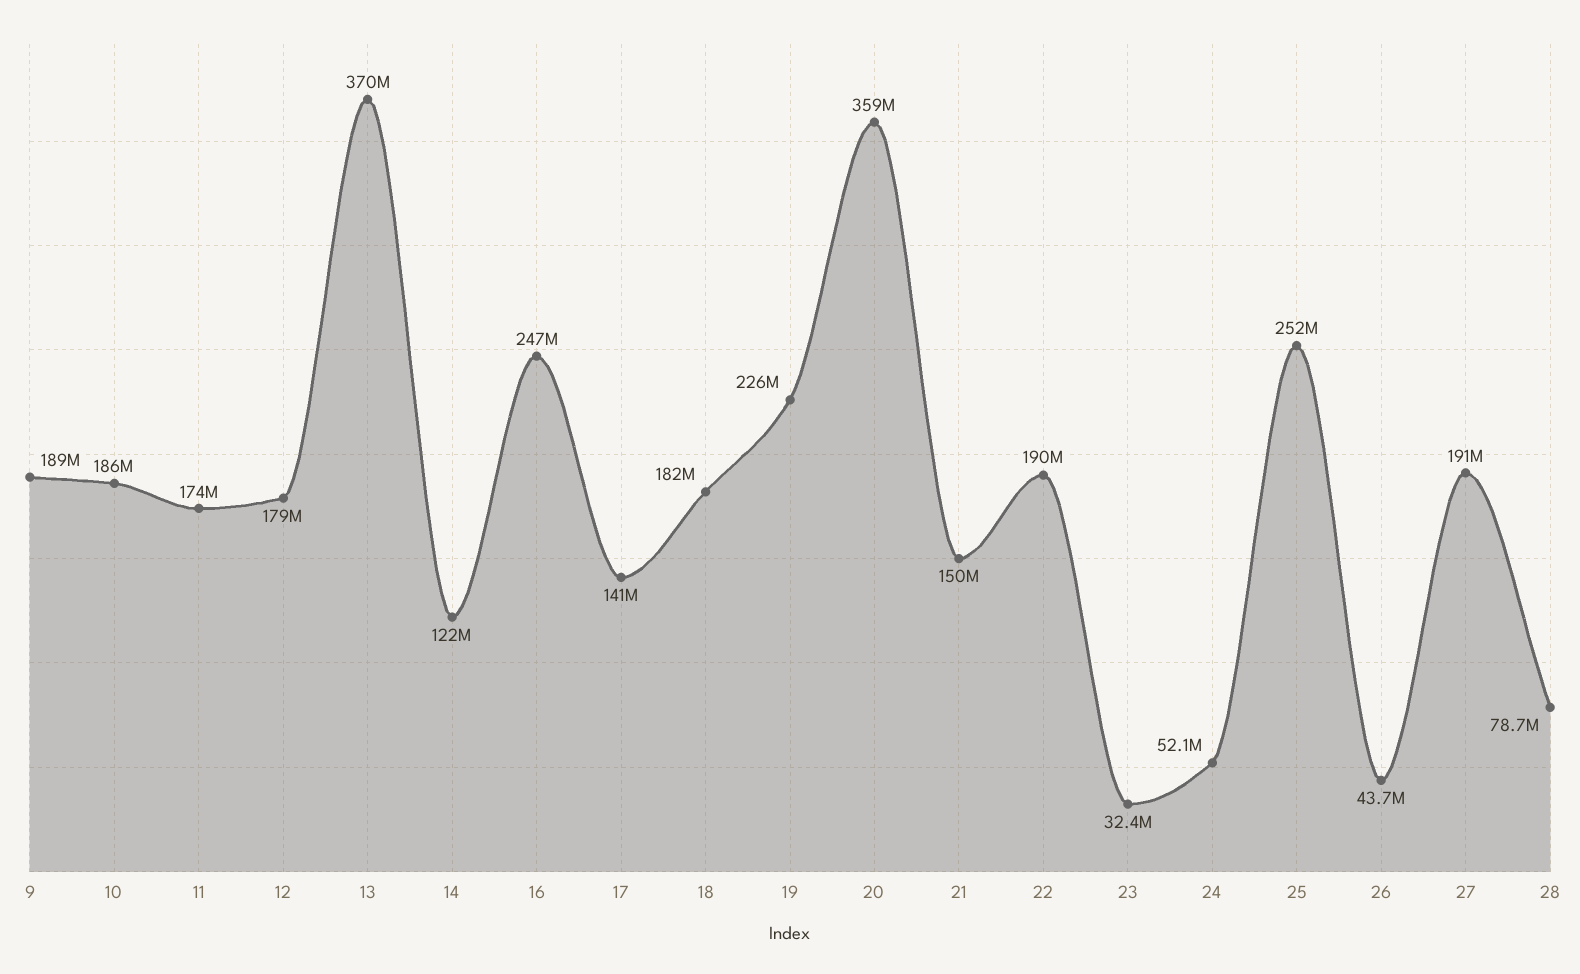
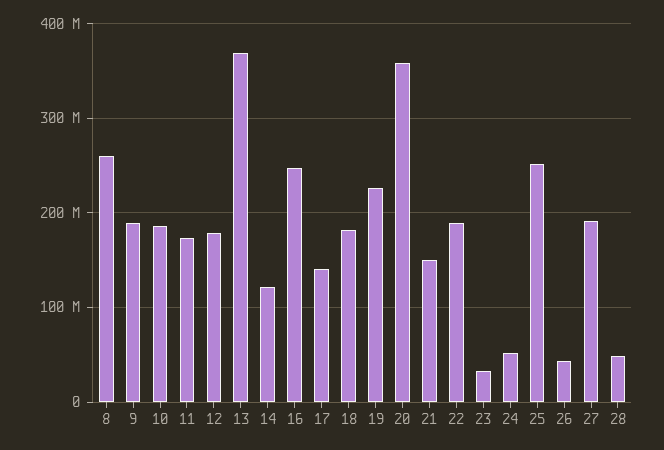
28: 78700000 -> 50000000
8: none -> 260000000

